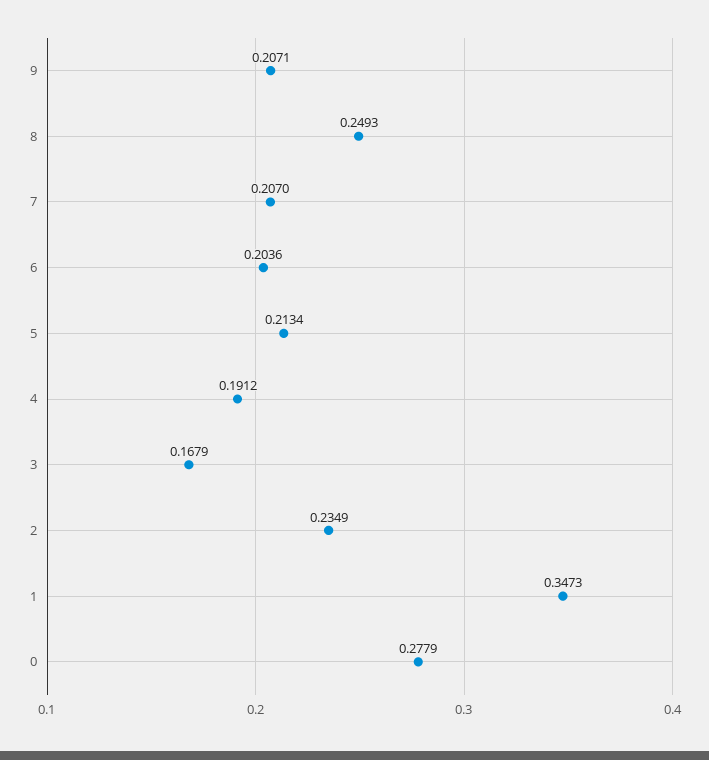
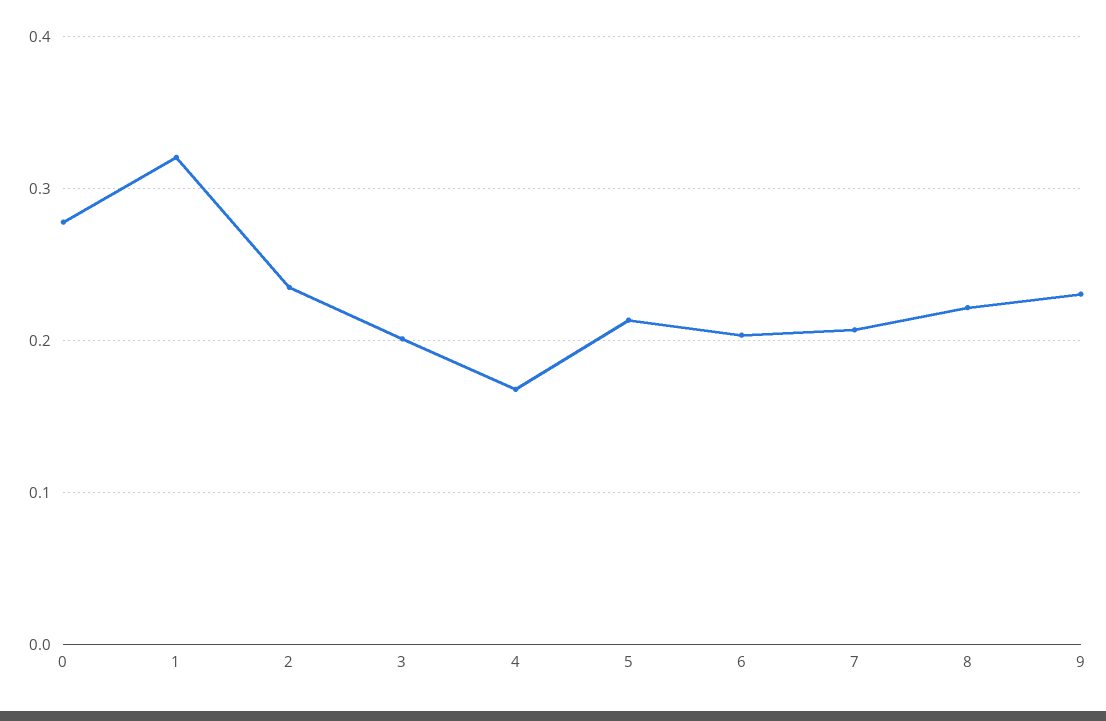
9: 0.2071 -> 0.23
8: 0.2493 -> 0.22
4: 0.1912 -> 0.17
3: 0.1679 -> 0.2
1: 0.3473 -> 0.32

